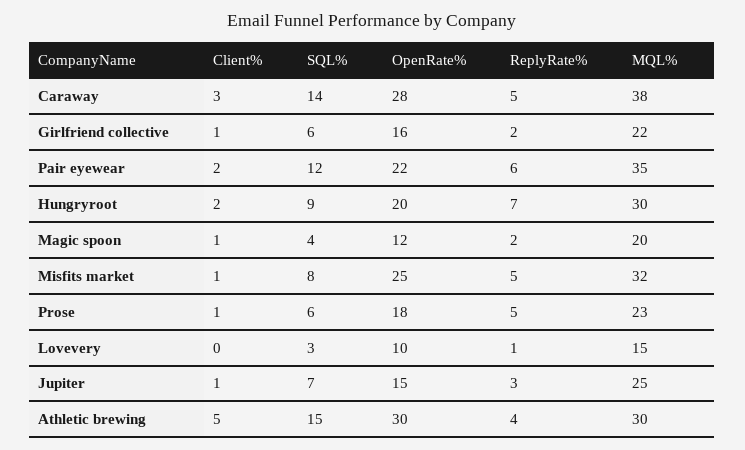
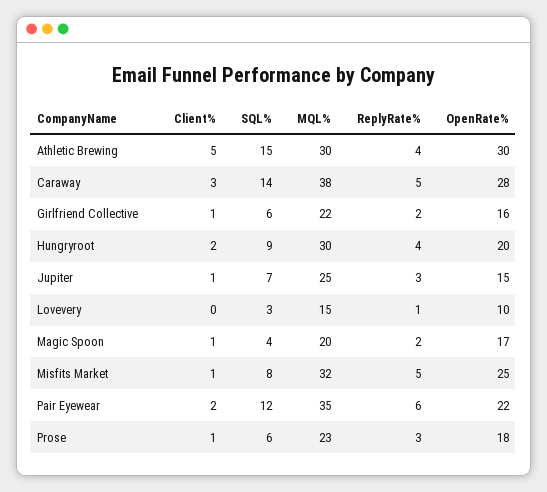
ReplyRate%, Hungryroot: 7 -> 4
OpenRate%, Magic spoon: 12 -> 17
ReplyRate%, Prose: 5 -> 3

